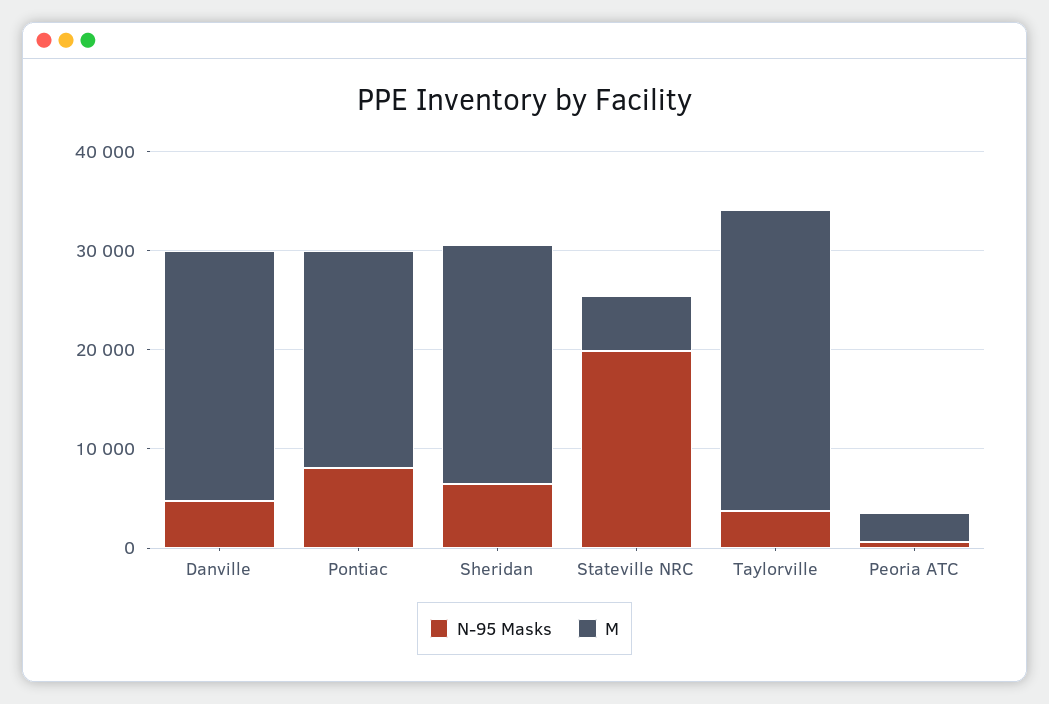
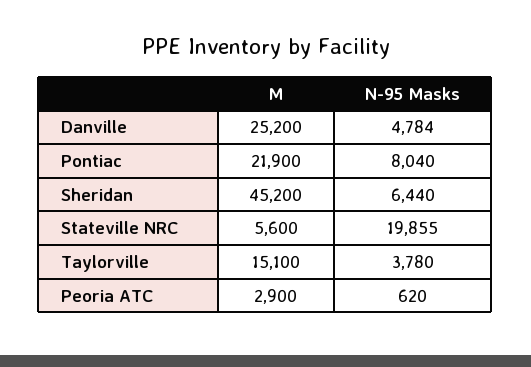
M, Sheridan: 24000 -> 45200
M, Taylorville: 30000 -> 15100

